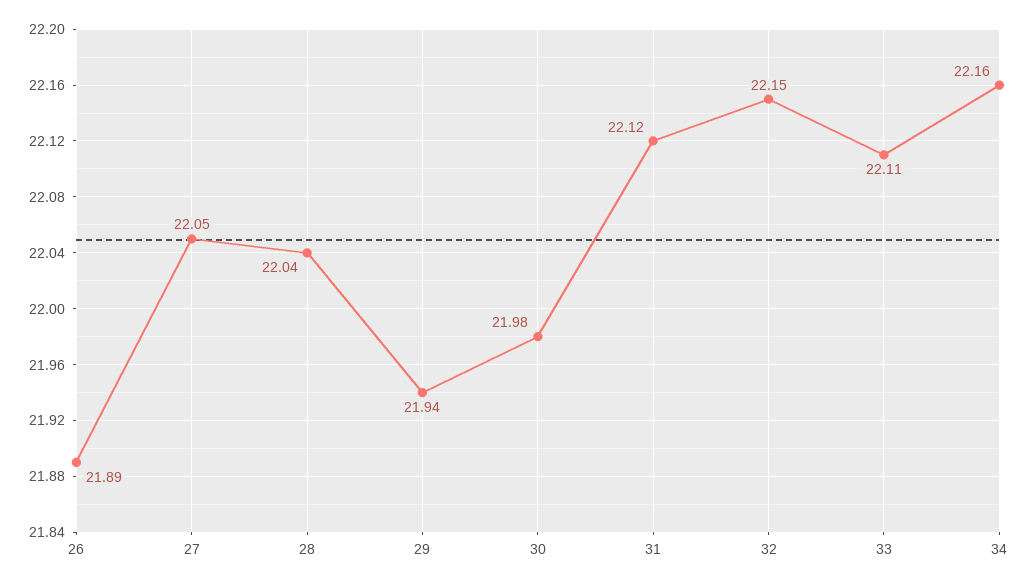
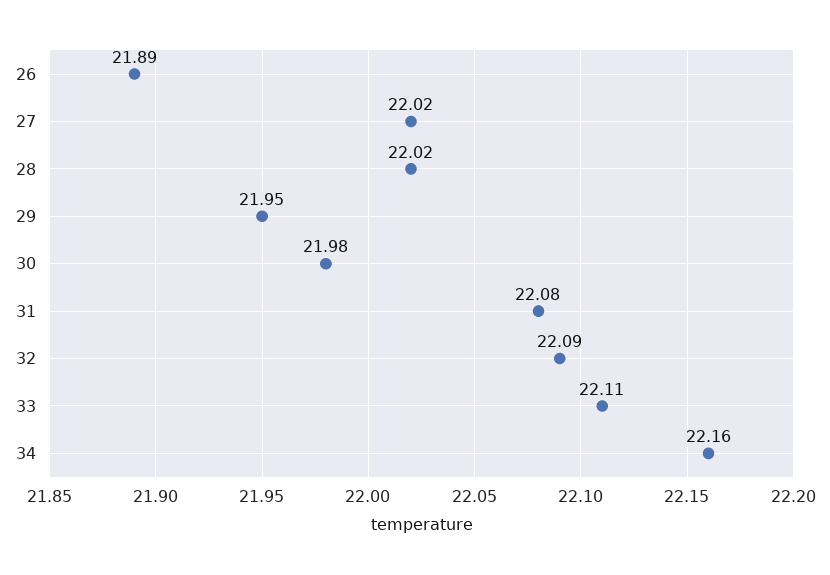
27: 22.05 -> 22.02
28: 22.04 -> 22.02
29: 21.94 -> 21.95
31: 22.12 -> 22.08
32: 22.15 -> 22.09

